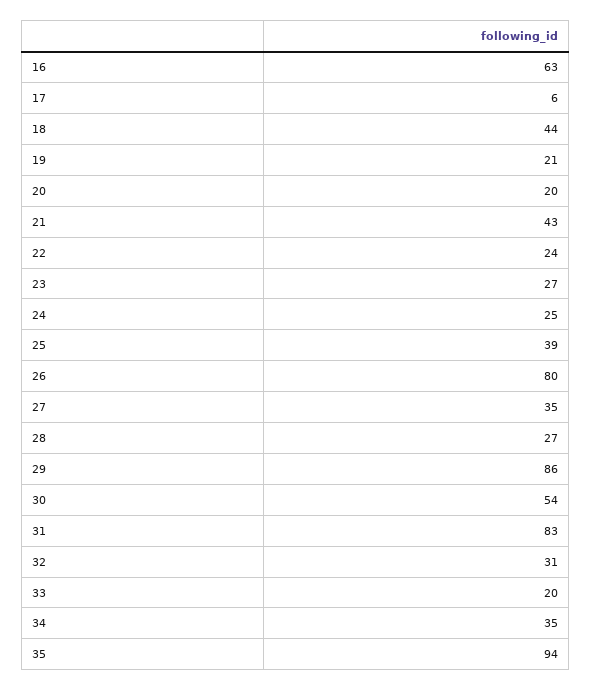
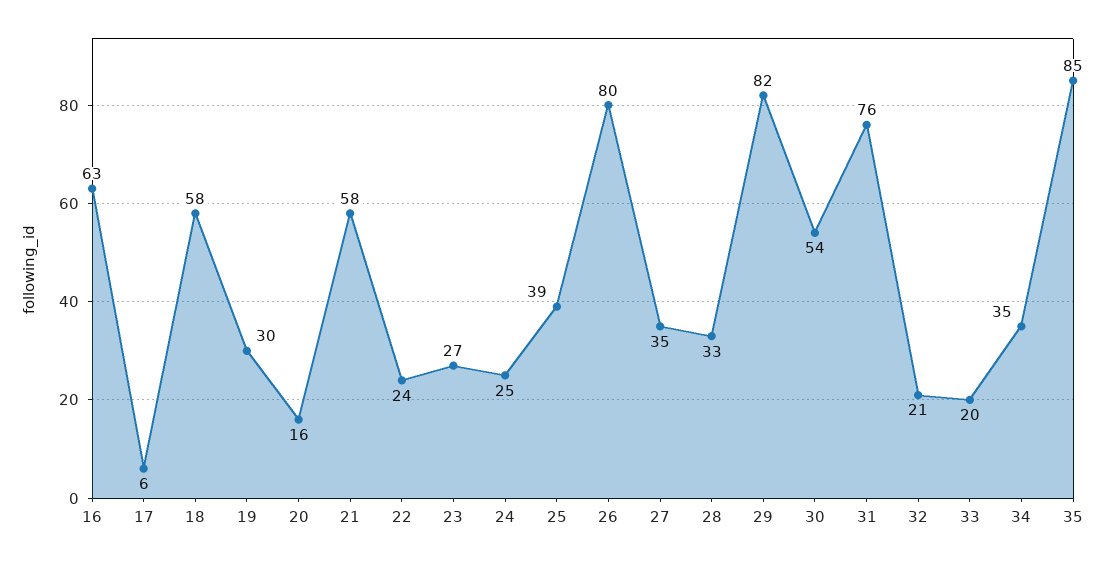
18: 44 -> 58
19: 21 -> 30
20: 20 -> 16
21: 43 -> 58
28: 27 -> 33
29: 86 -> 82
31: 83 -> 76
32: 31 -> 21
35: 94 -> 85

